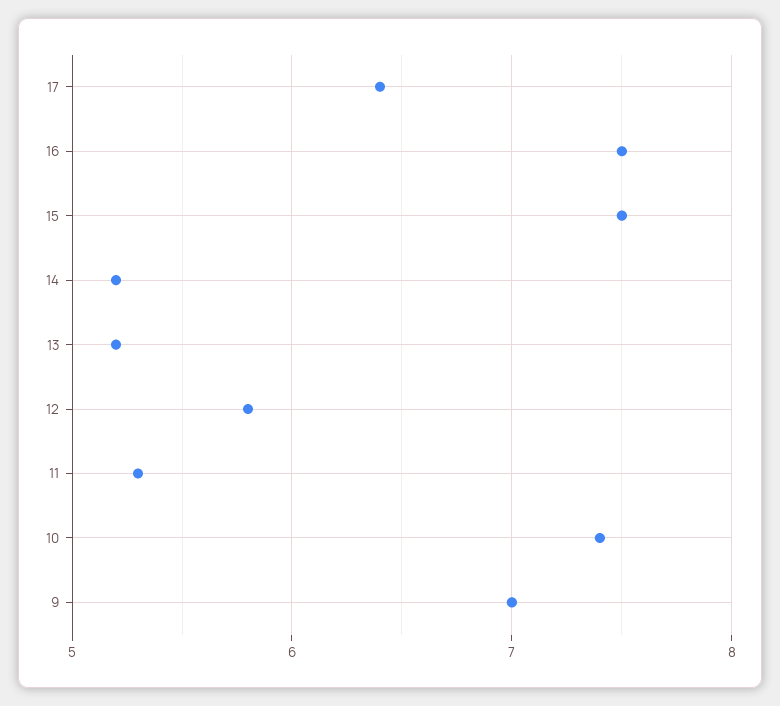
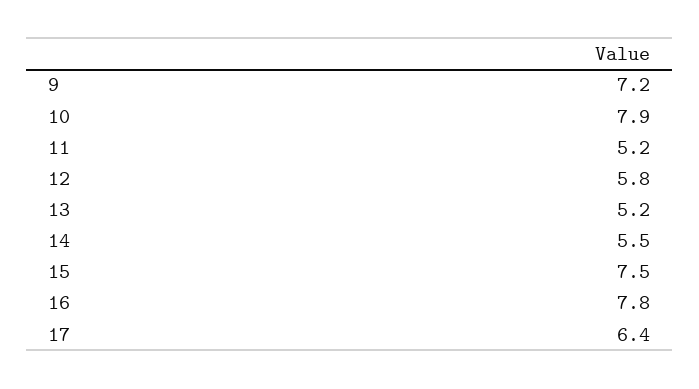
16: 7.5 -> 7.8
14: 5.2 -> 5.5
11: 5.3 -> 5.2
10: 7.4 -> 7.9
9: 7 -> 7.2

